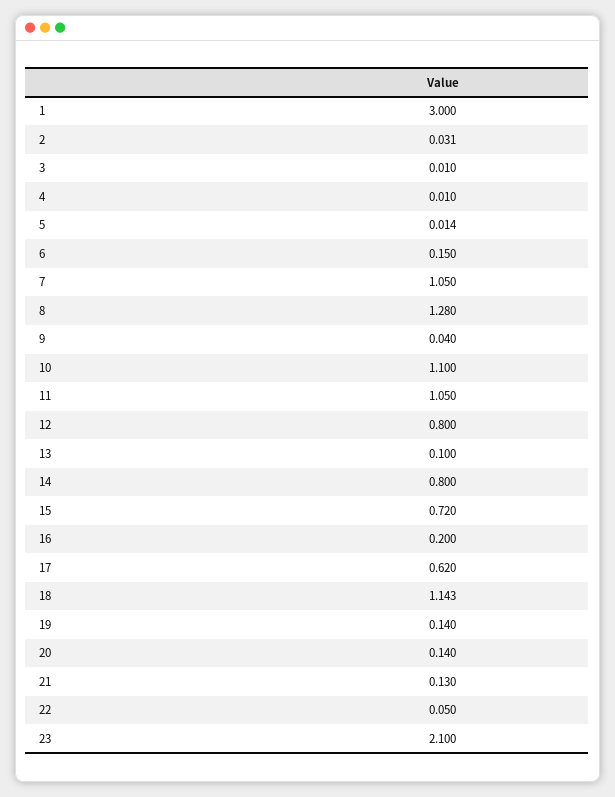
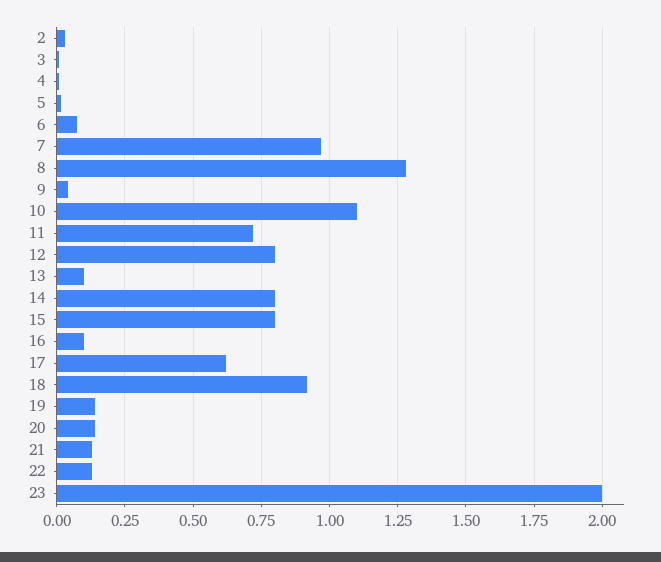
1: 3 -> none
6: 0.15 -> 0.075
7: 1.05 -> 0.975
11: 1.05 -> 0.725
15: 0.72 -> 0.8
16: 0.2 -> 0.1
18: 1.143 -> 0.925
22: 0.05 -> 0.125
23: 2.1 -> 2

